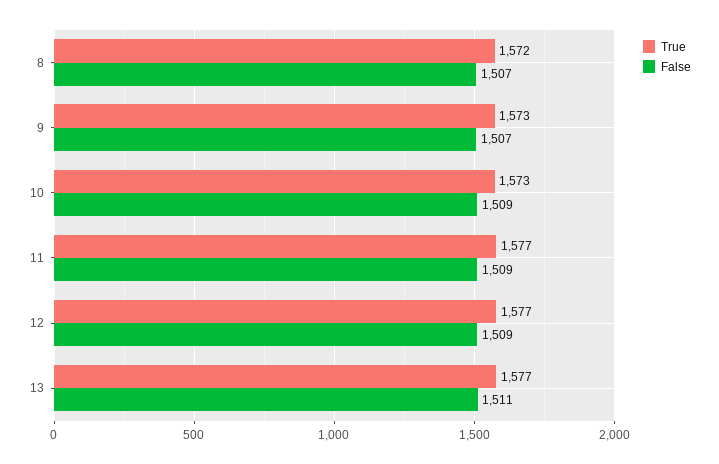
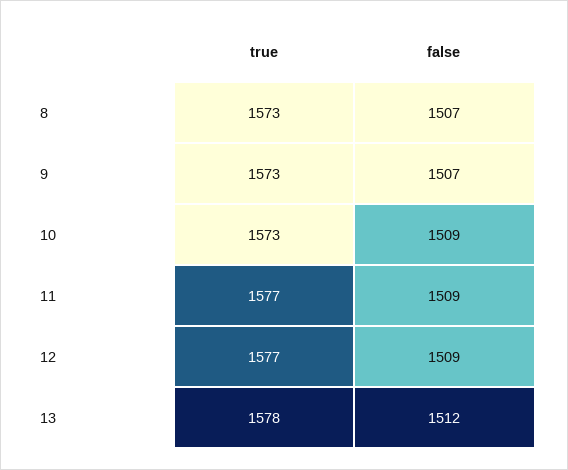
True, 8: 1572 -> 1573
True, 13: 1577 -> 1578
False, 13: 1511 -> 1512

